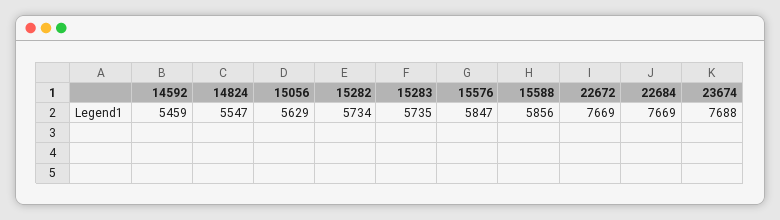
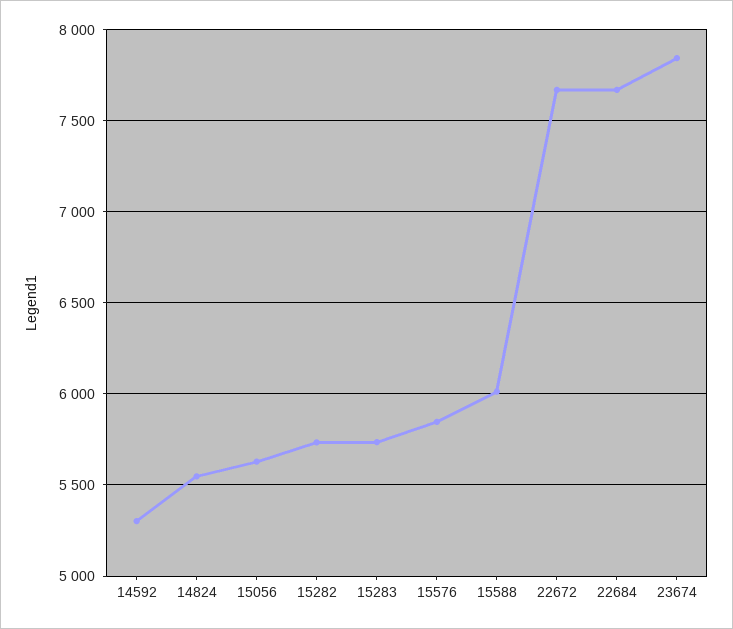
14592: 5459 -> 5300
15588: 5856 -> 6000
23674: 7688 -> 7850

